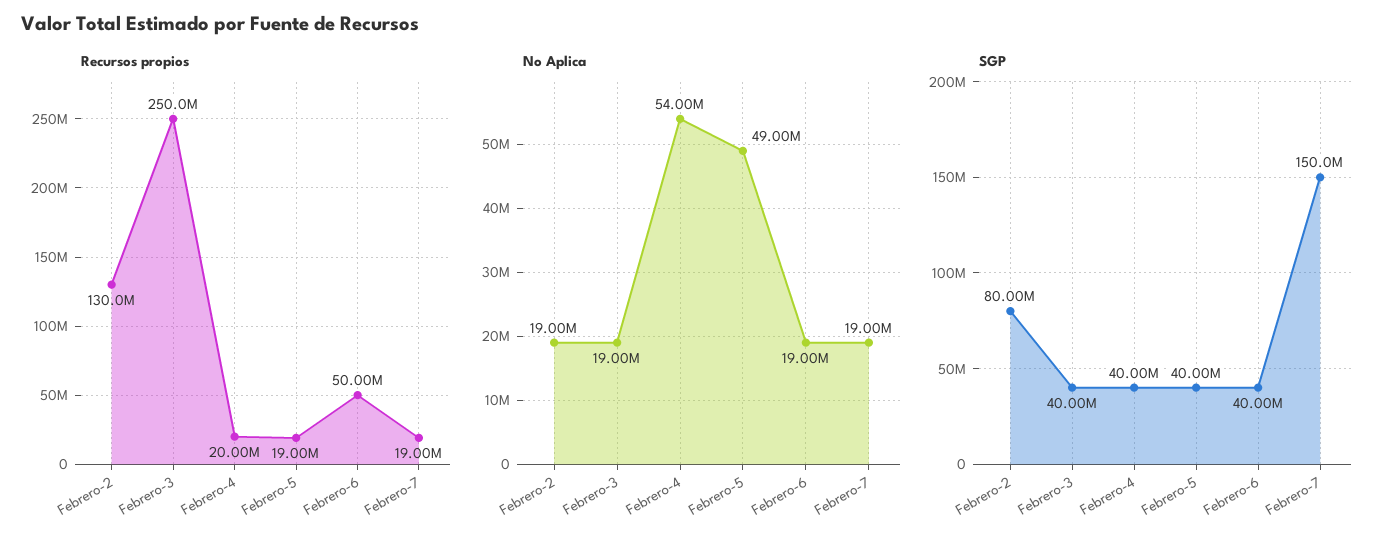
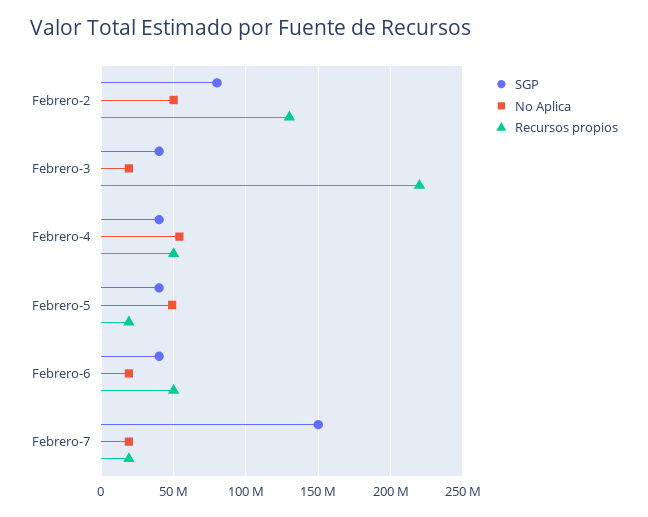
Recursos propios, Febrero-3: 250000000 -> 220000000
Recursos propios, Febrero-4: 20000000 -> 50000000
No Aplica, Febrero-2: 19000000 -> 50000000

